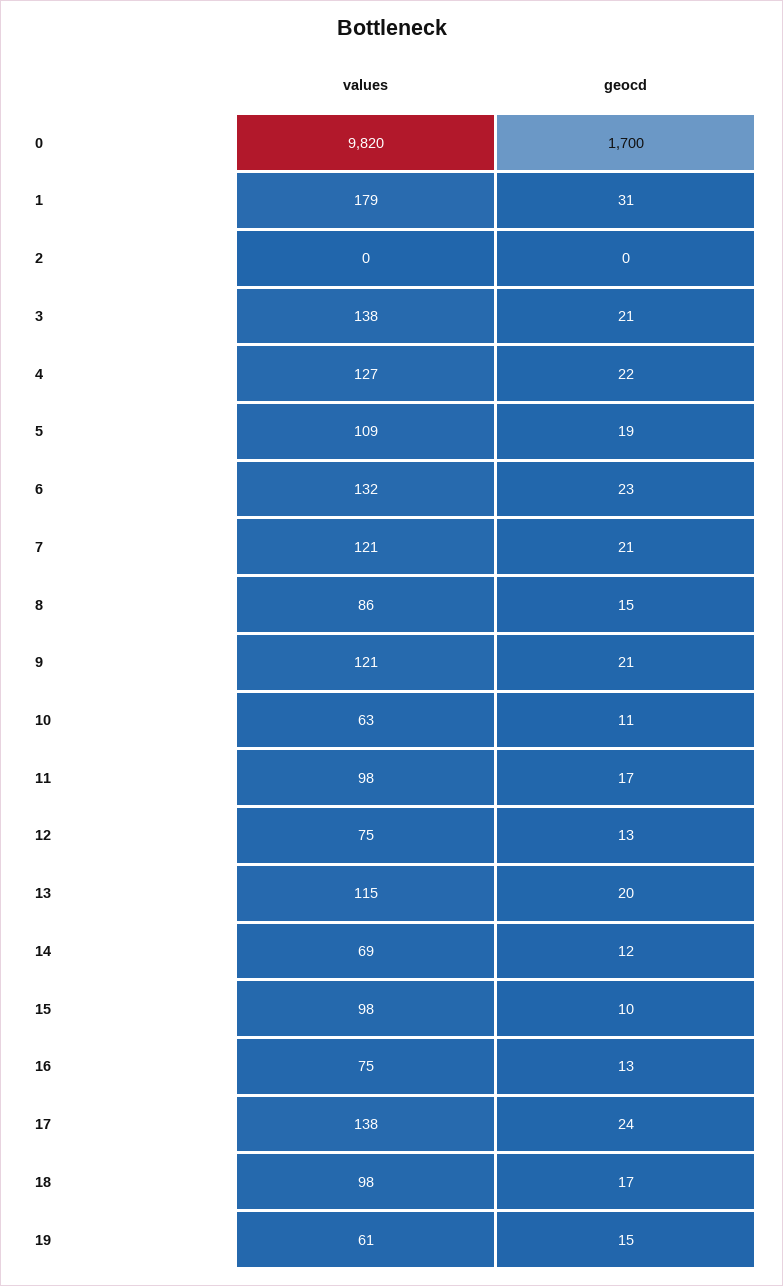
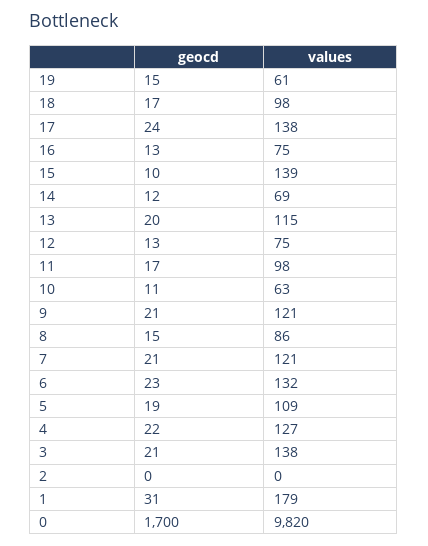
values, 15: 98 -> 139

